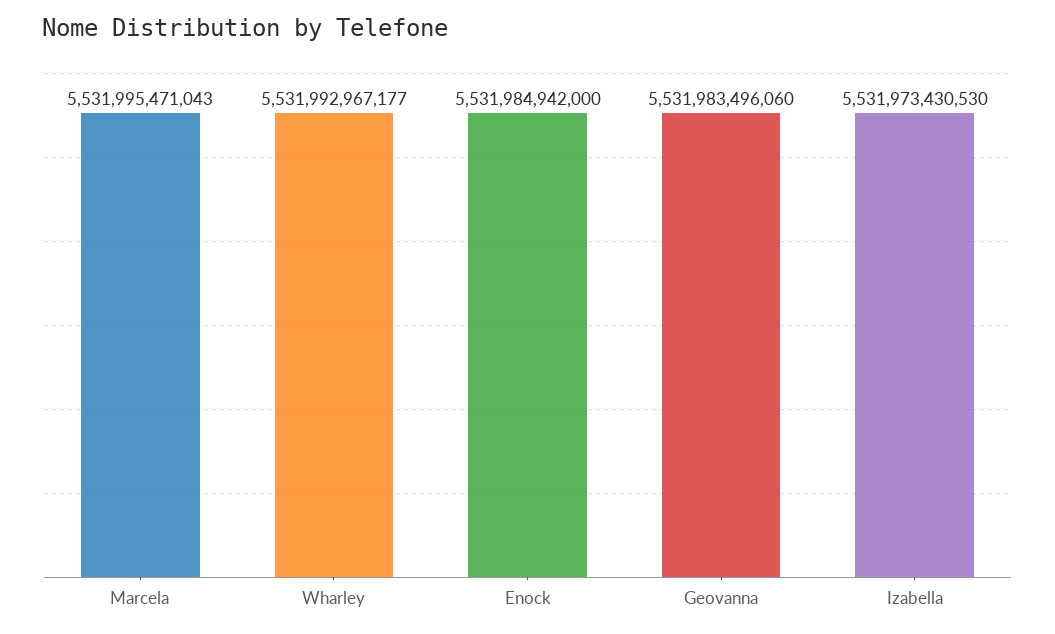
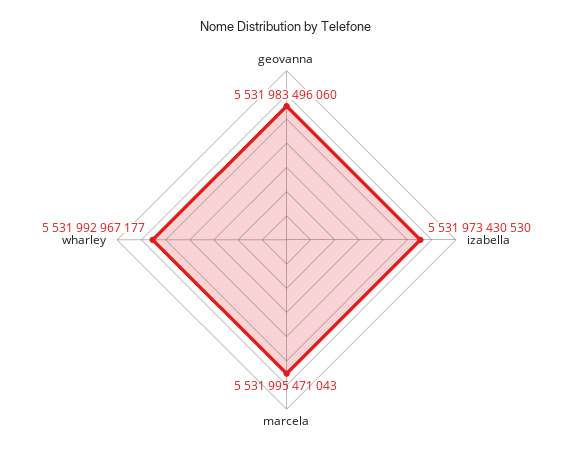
Enock: 5531984942000 -> none

